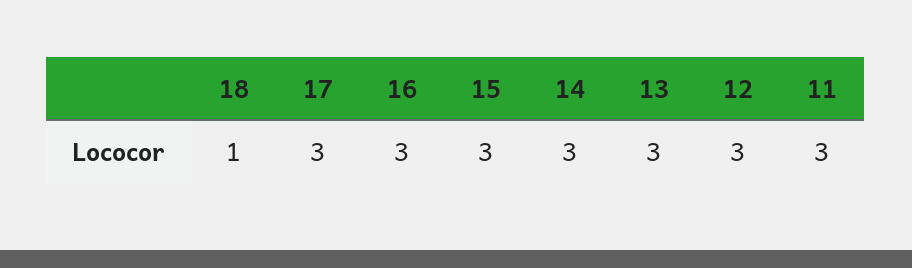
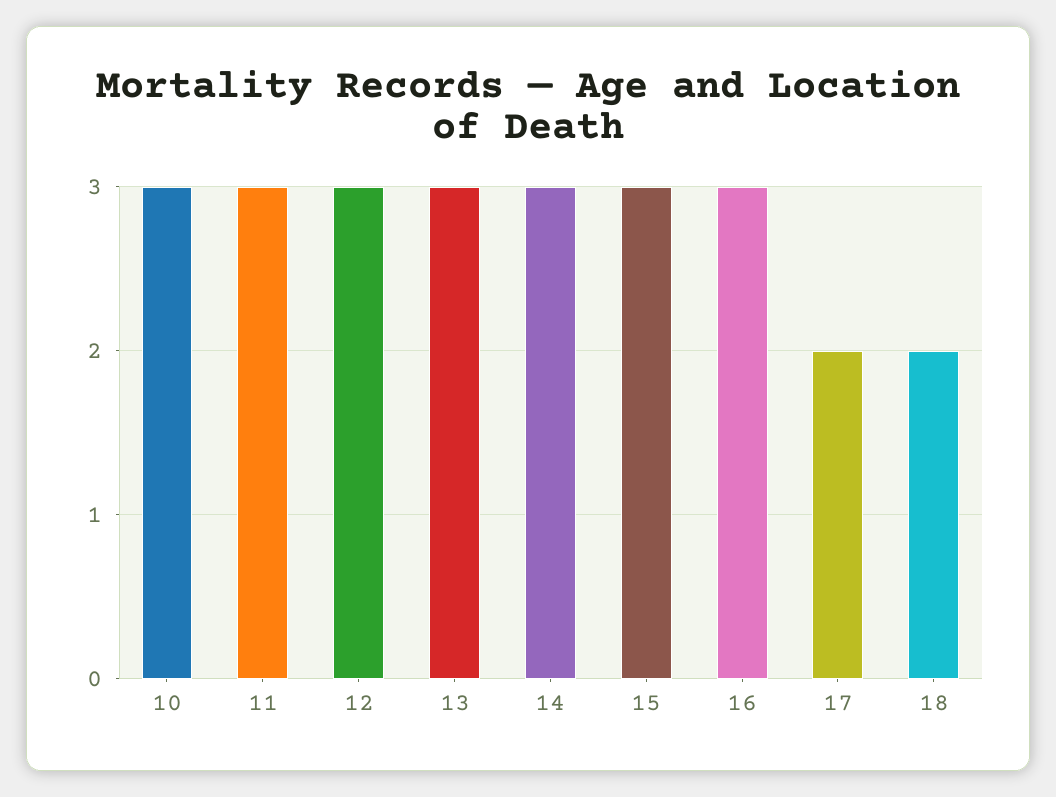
18: 1 -> 2
17: 3 -> 2
10: none -> 3

